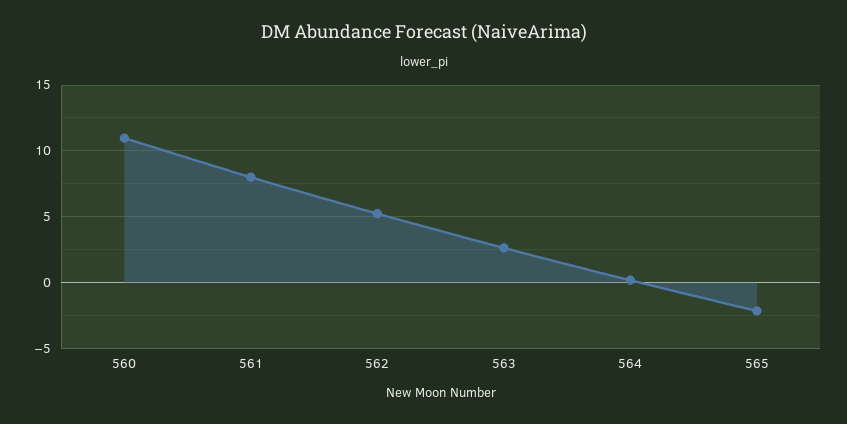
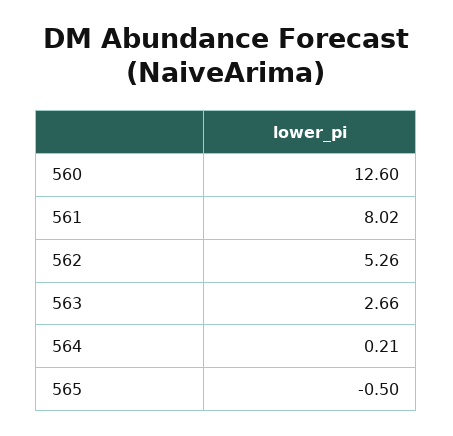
560: 11 -> 12.6
565: -2 -> -0.5

